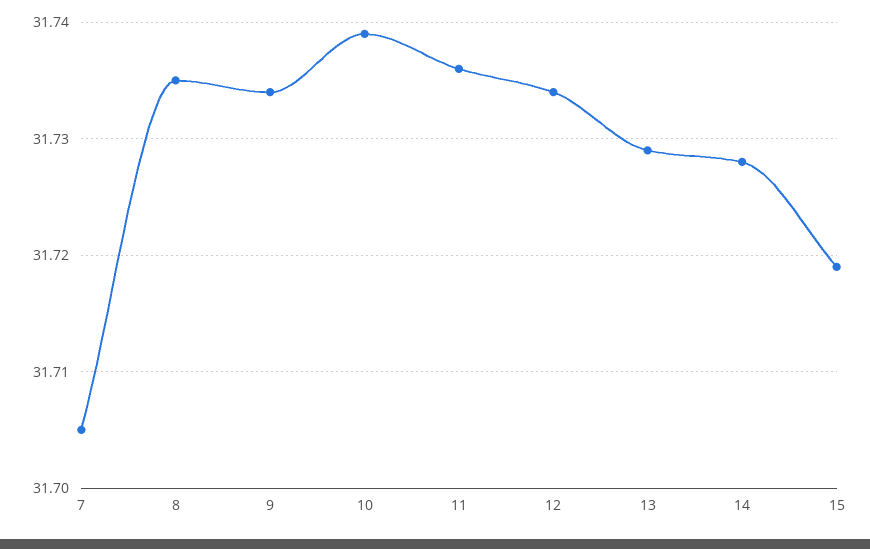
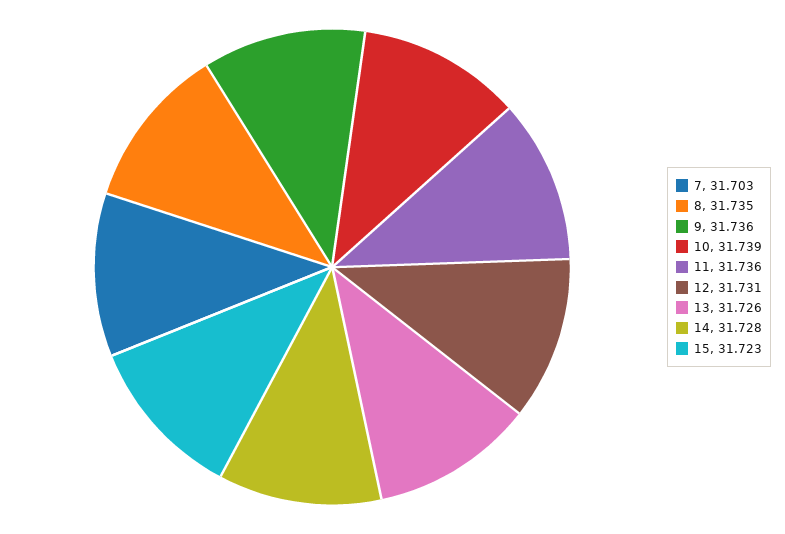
7: 31.705 -> 31.703
9: 31.734 -> 31.736
12: 31.734 -> 31.731
13: 31.729 -> 31.726
15: 31.719 -> 31.723

